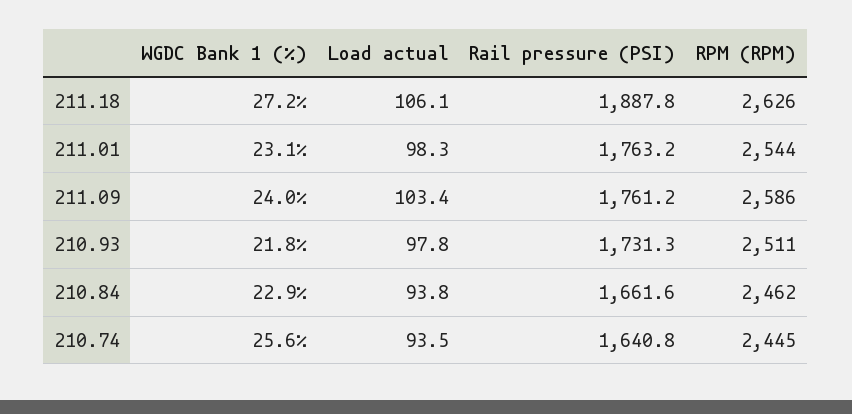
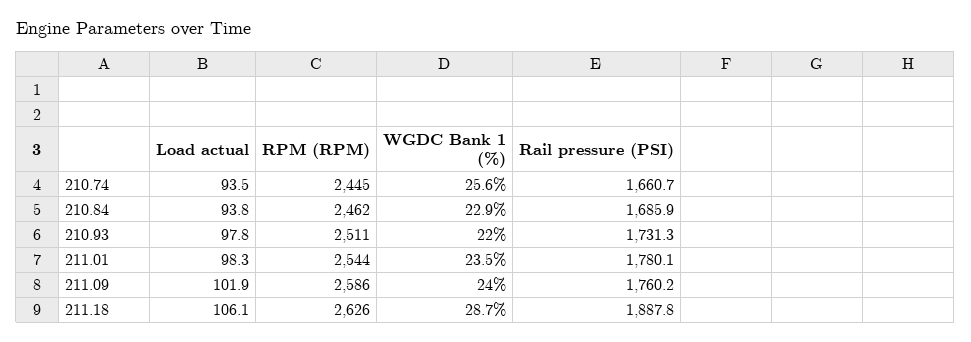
WGDC Bank 1 (%), 211.18: 27.2 -> 28.7
WGDC Bank 1 (%), 211.01: 23.1 -> 23.5
Rail pressure (PSI), 211.01: 1763.2 -> 1780.1
Load actual, 211.09: 103.4 -> 101.9
Rail pressure (PSI), 211.09: 1761.2 -> 1760.2
WGDC Bank 1 (%), 210.93: 21.8 -> 22
Rail pressure (PSI), 210.84: 1661.6 -> 1685.9
Rail pressure (PSI), 210.74: 1640.8 -> 1660.7

